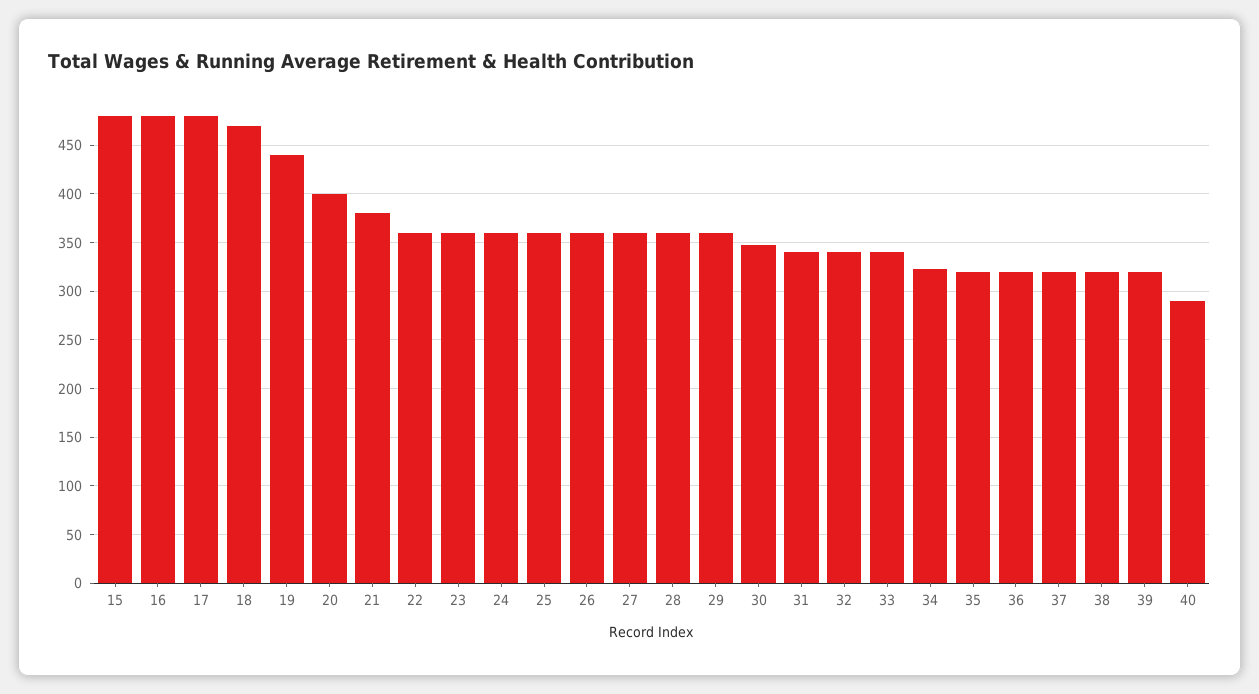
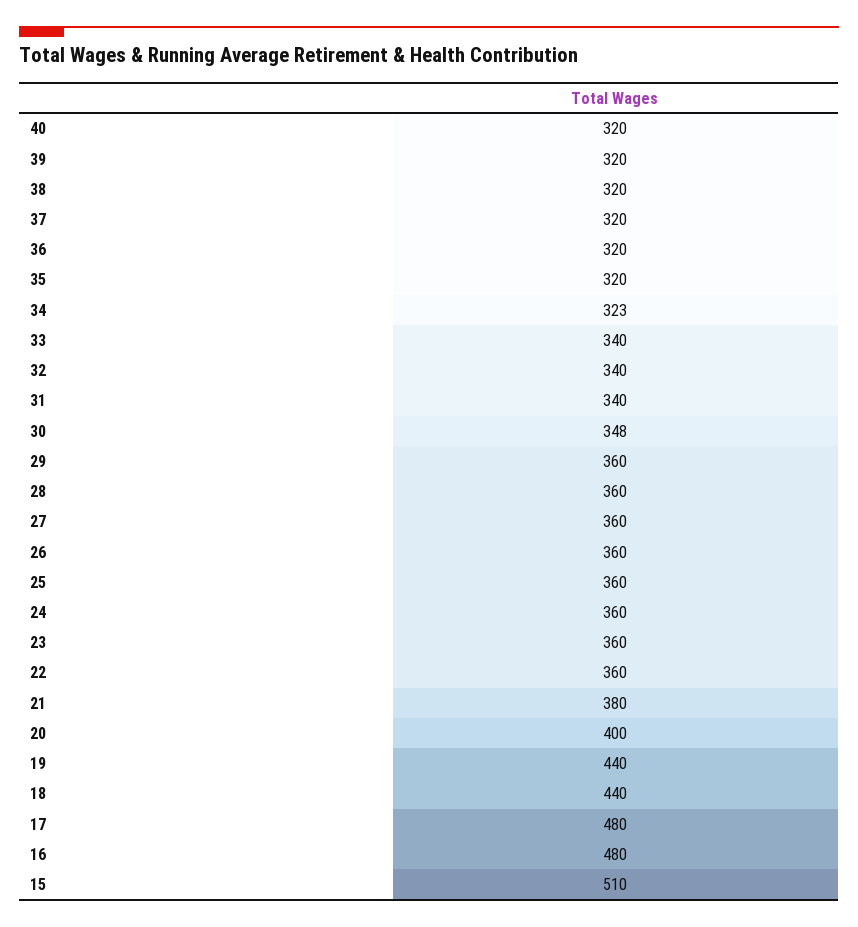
15: 480 -> 510
18: 470 -> 440
40: 290 -> 320

